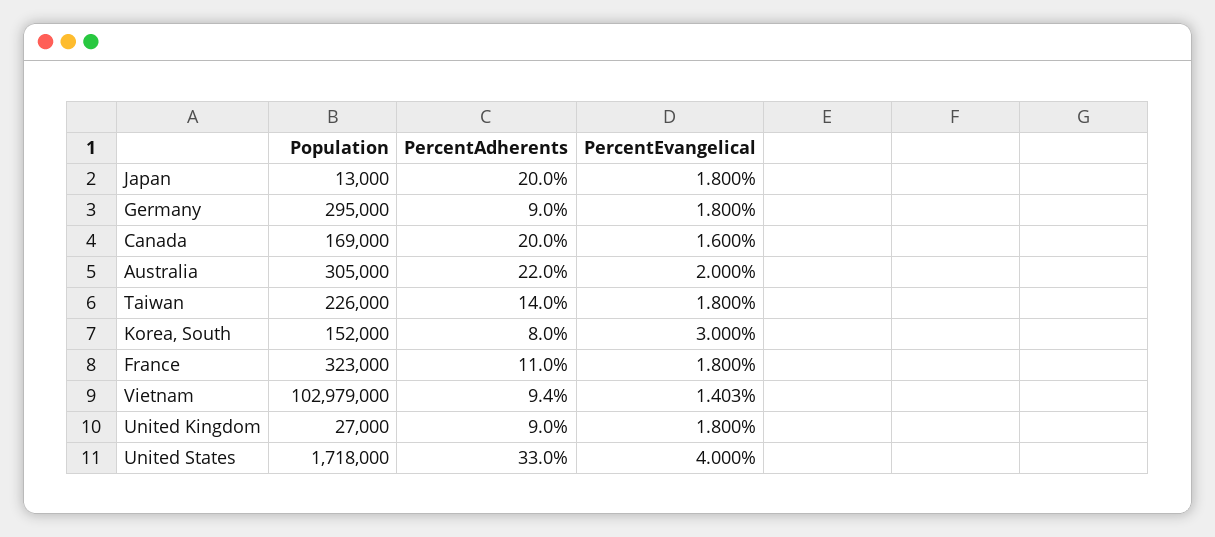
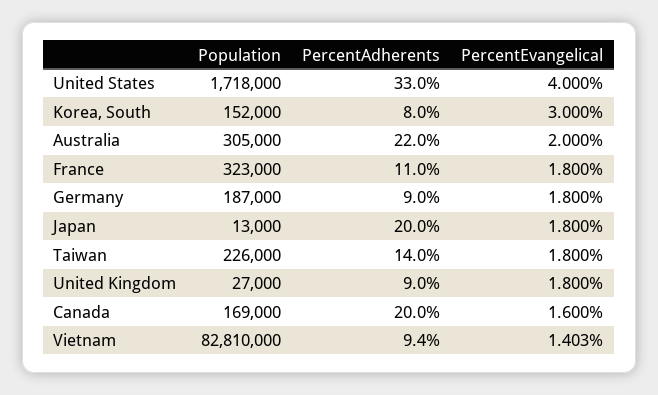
Population, Germany: 295000 -> 187000
Population, Vietnam: 102979000 -> 82810000

